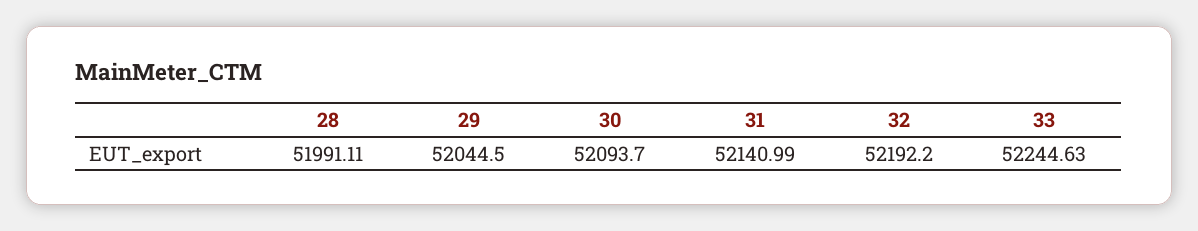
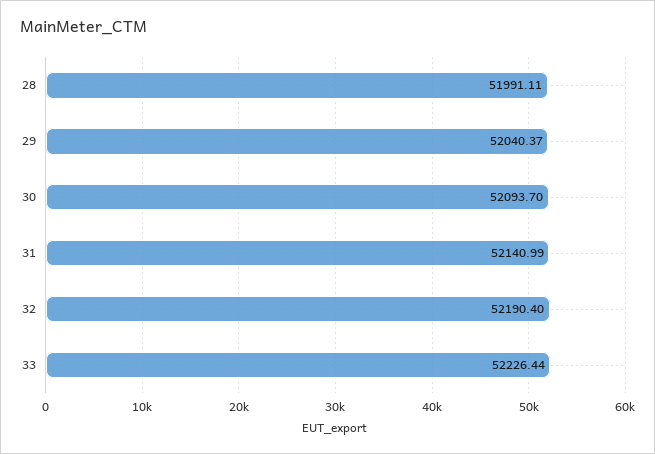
29: 52044.5 -> 52040.37
32: 52192.2 -> 52190.4
33: 52244.63 -> 52226.44

